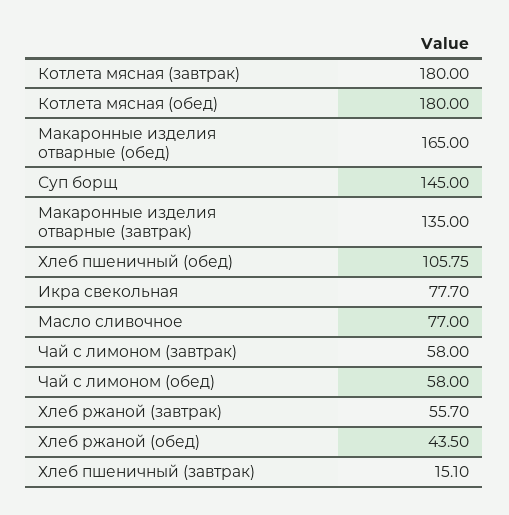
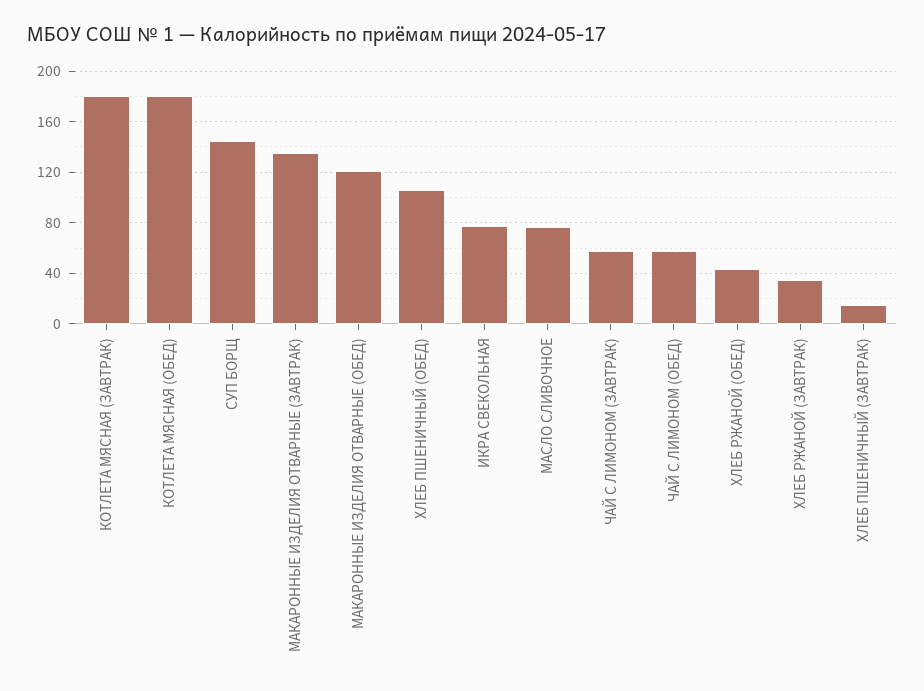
Макаронные изделия отварные (обед): 165 -> 120
Хлеб ржаной (завтрак): 55.7 -> 35

